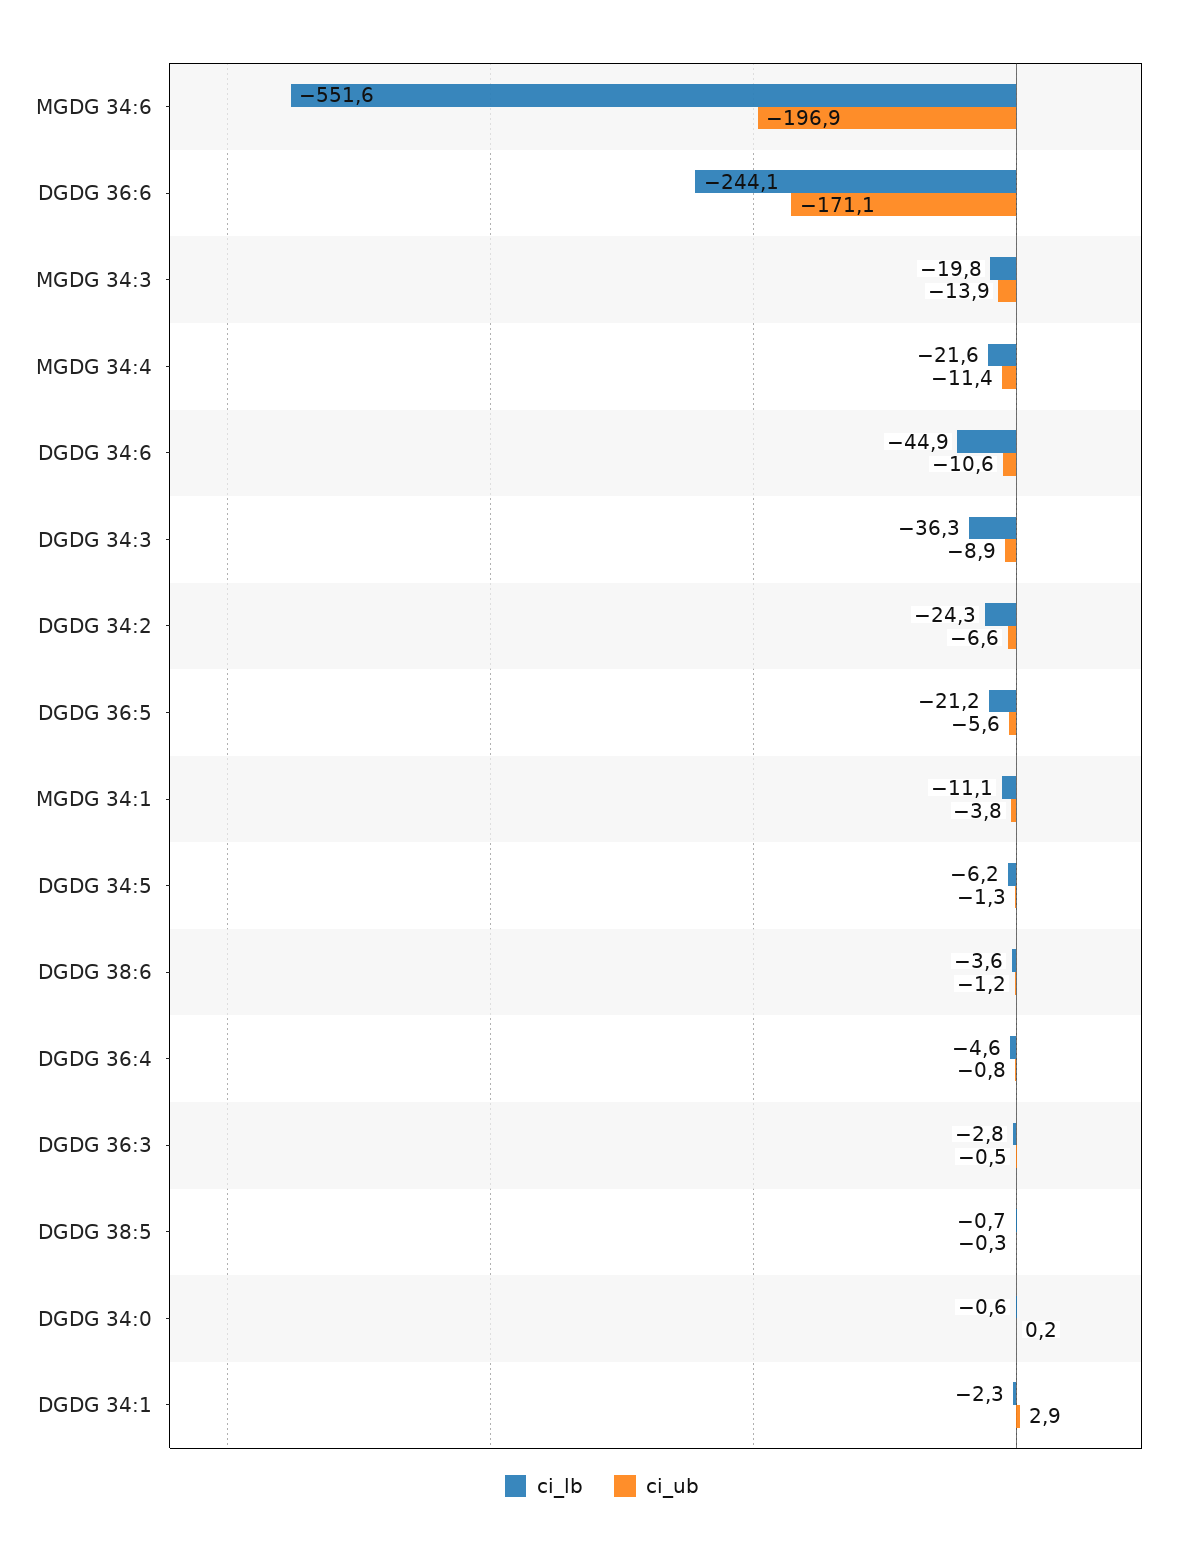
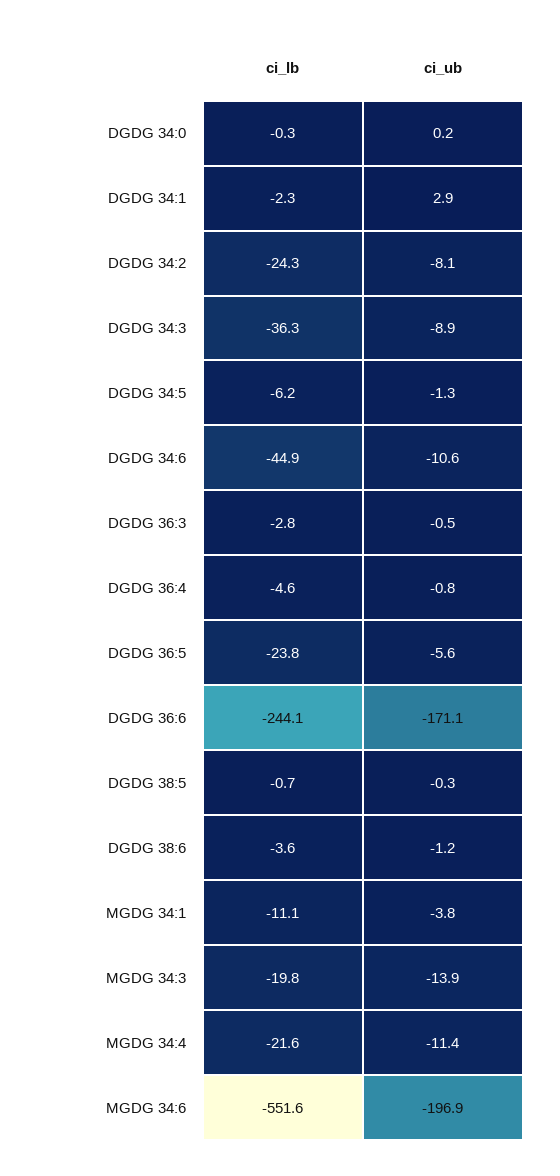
ci_ub, DGDG 34:2: -6.6 -> -8.1
ci_lb, DGDG 36:5: -21.2 -> -23.8
ci_lb, DGDG 34:0: -0.6 -> -0.3

